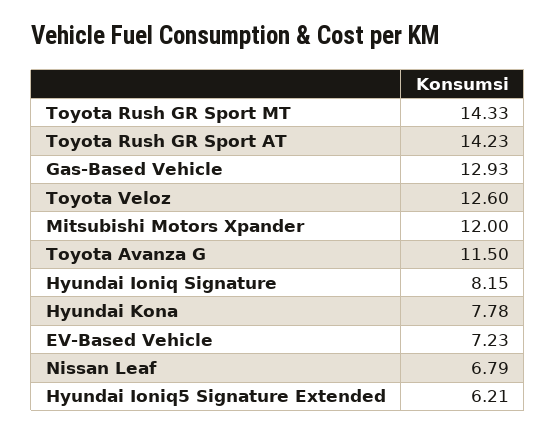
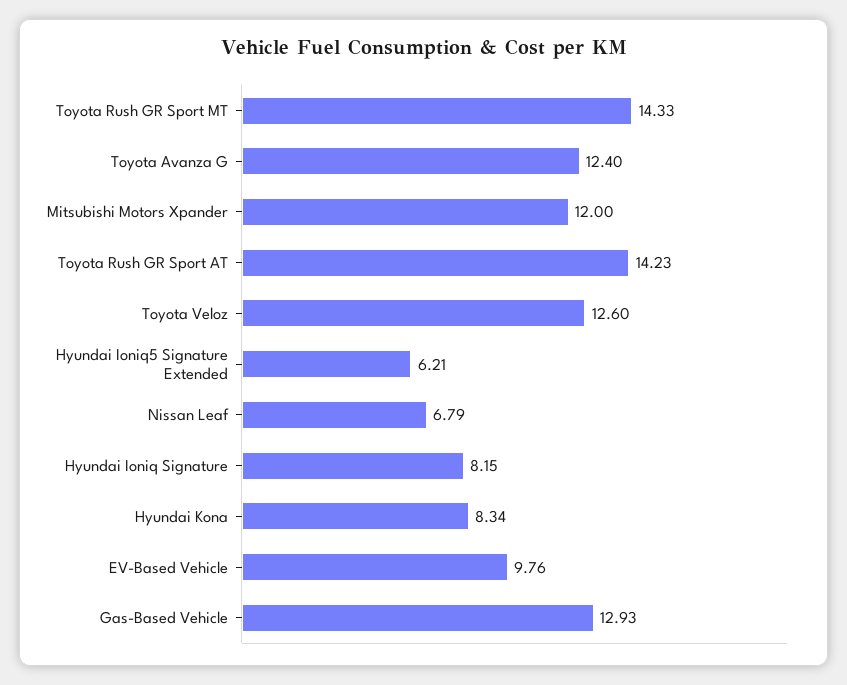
Toyota Avanza G: 11.5 -> 12.4
Hyundai Kona: 7.78 -> 8.34
EV-Based Vehicle: 7.23 -> 9.76

